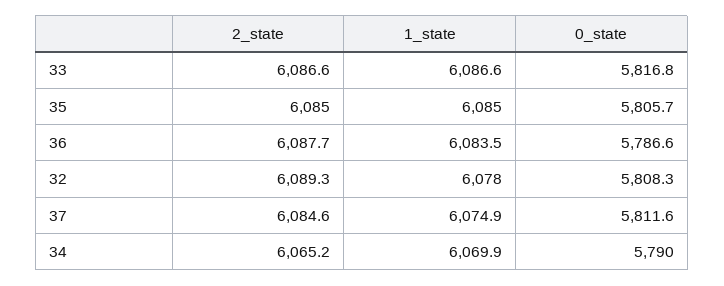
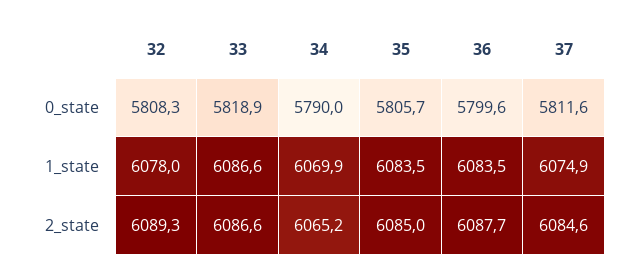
0_state, 33: 5816.8 -> 5818.9
1_state, 35: 6085 -> 6083.5
0_state, 36: 5786.6 -> 5799.6

